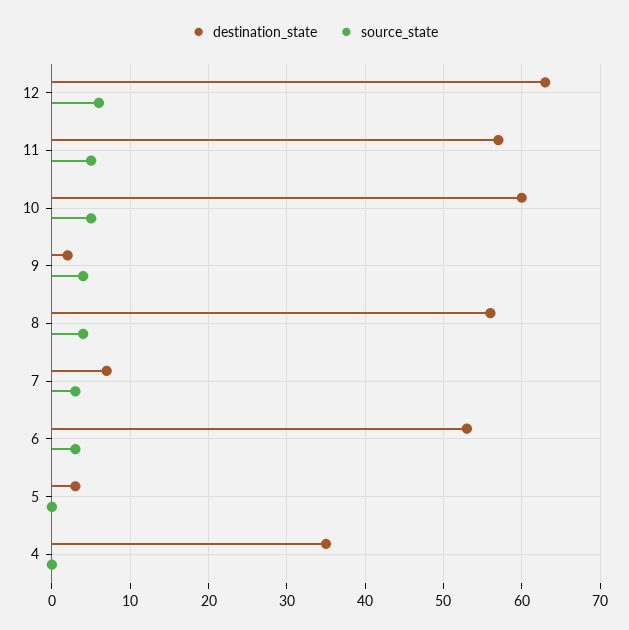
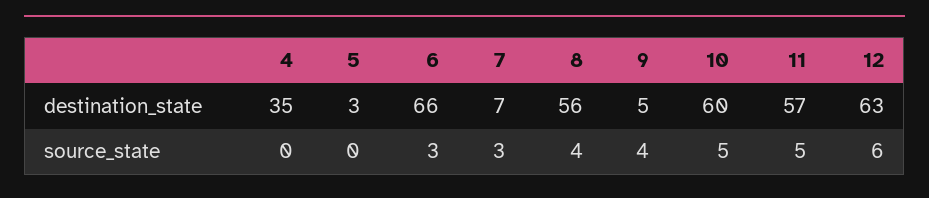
destination_state, 9: 2 -> 5
destination_state, 6: 53 -> 66

